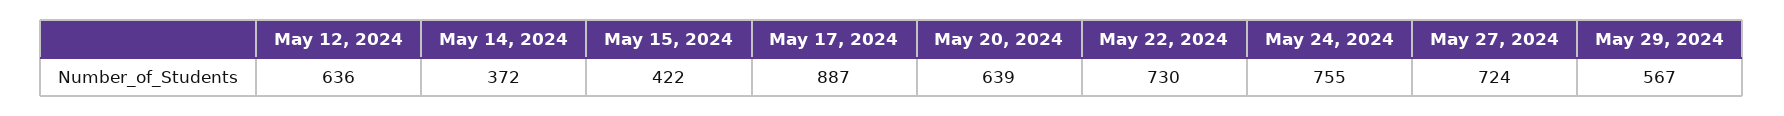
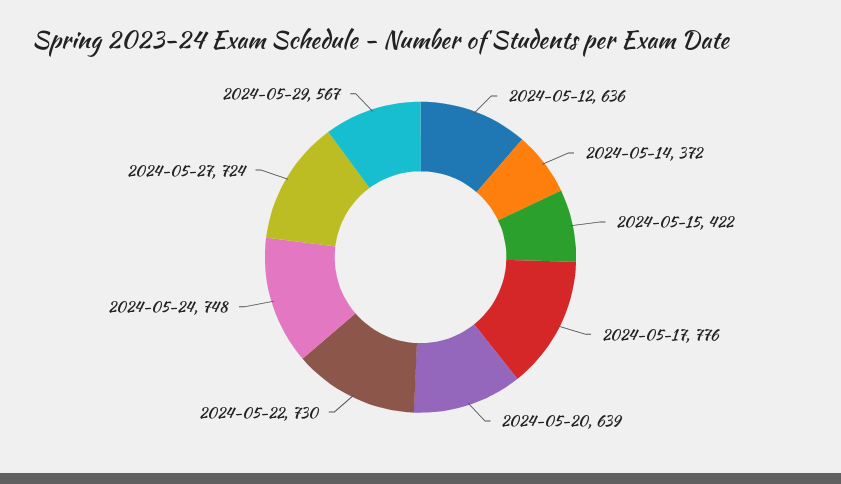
May 17, 2024: 887 -> 776
May 24, 2024: 755 -> 748

